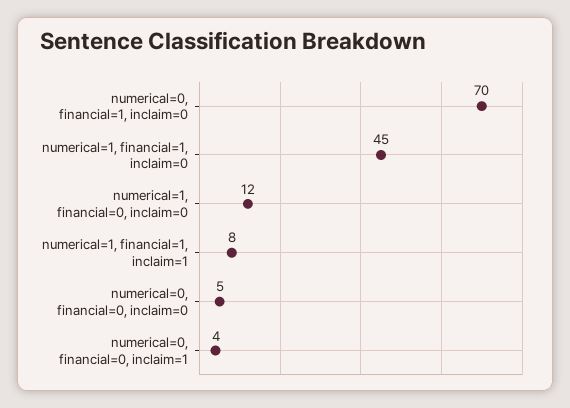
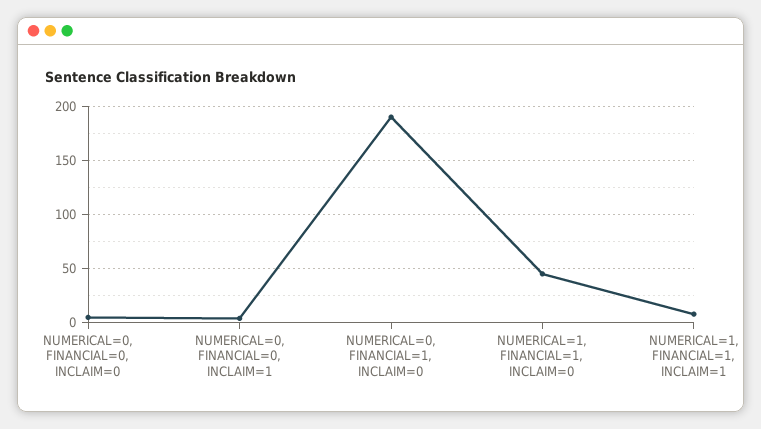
numerical=0, financial=1, inclaim=0: 70 -> 190
numerical=1, financial=0, inclaim=0: 12 -> none

